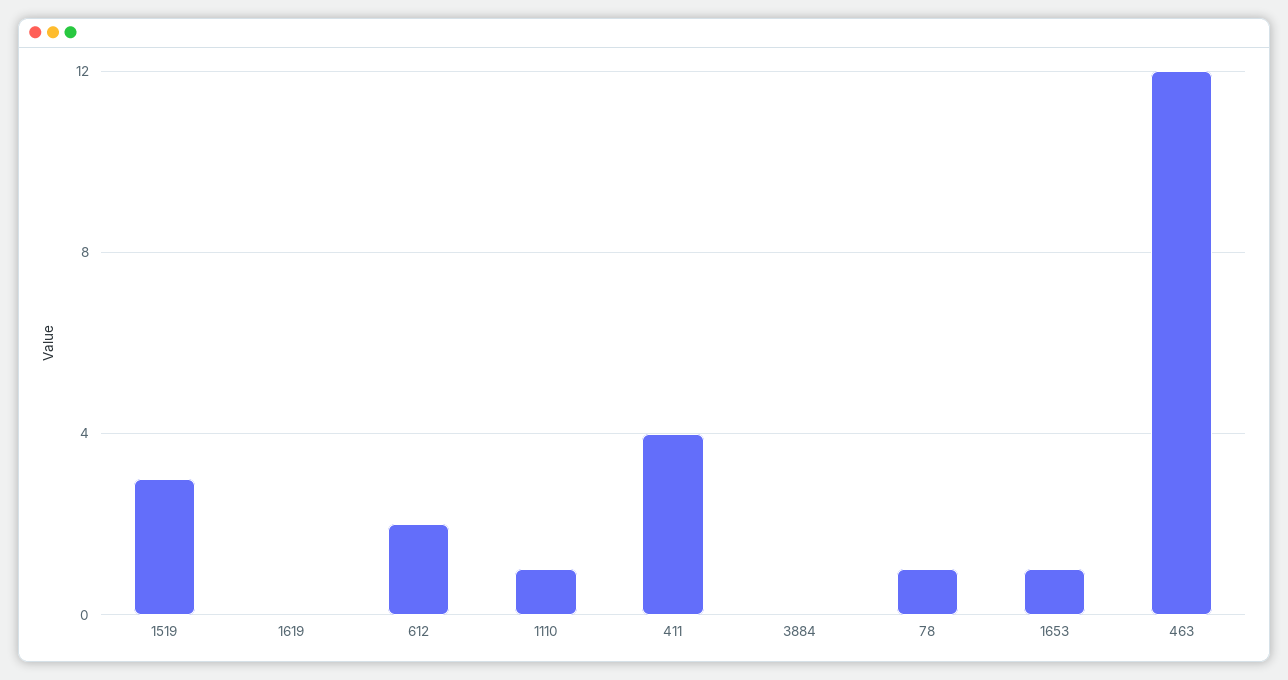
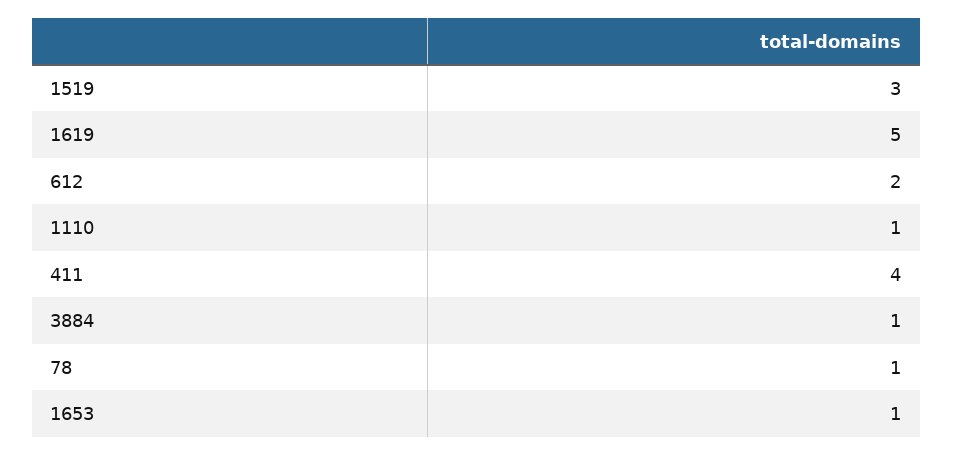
1619: 0 -> 5
3884: 0 -> 1
463: 12 -> none

